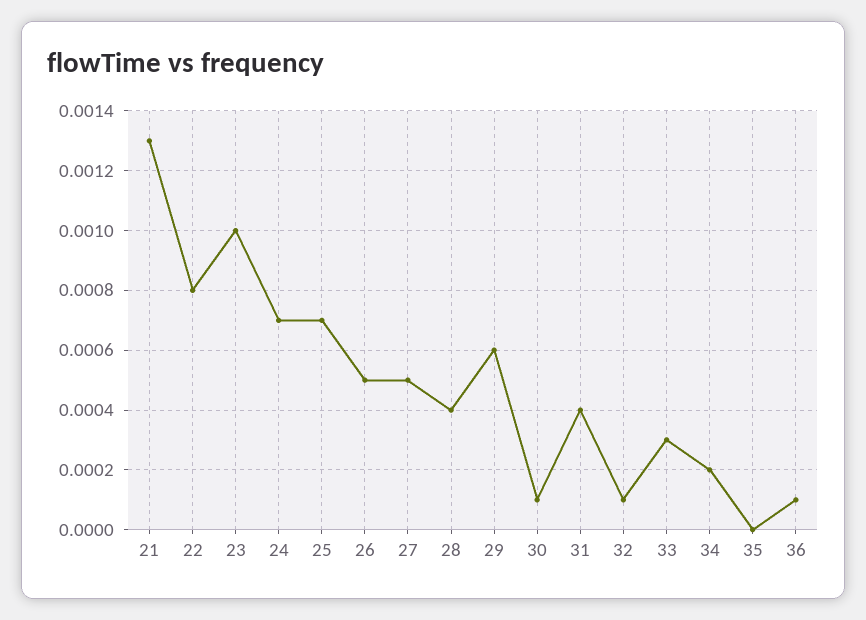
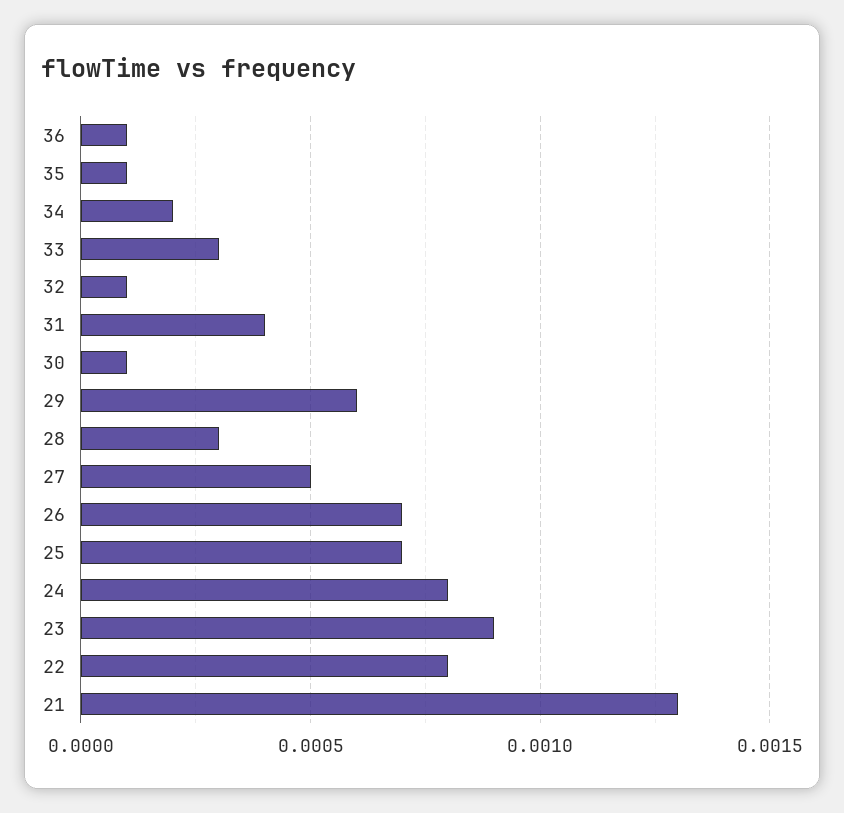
23: 0.001 -> 0.0009
24: 0.0007 -> 0.0008
26: 0.0005 -> 0.0007
28: 0.0004 -> 0.0003
35: 0 -> 0.0001

